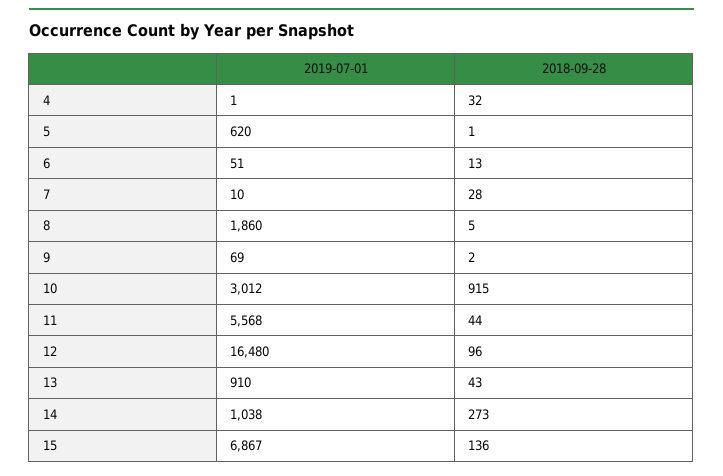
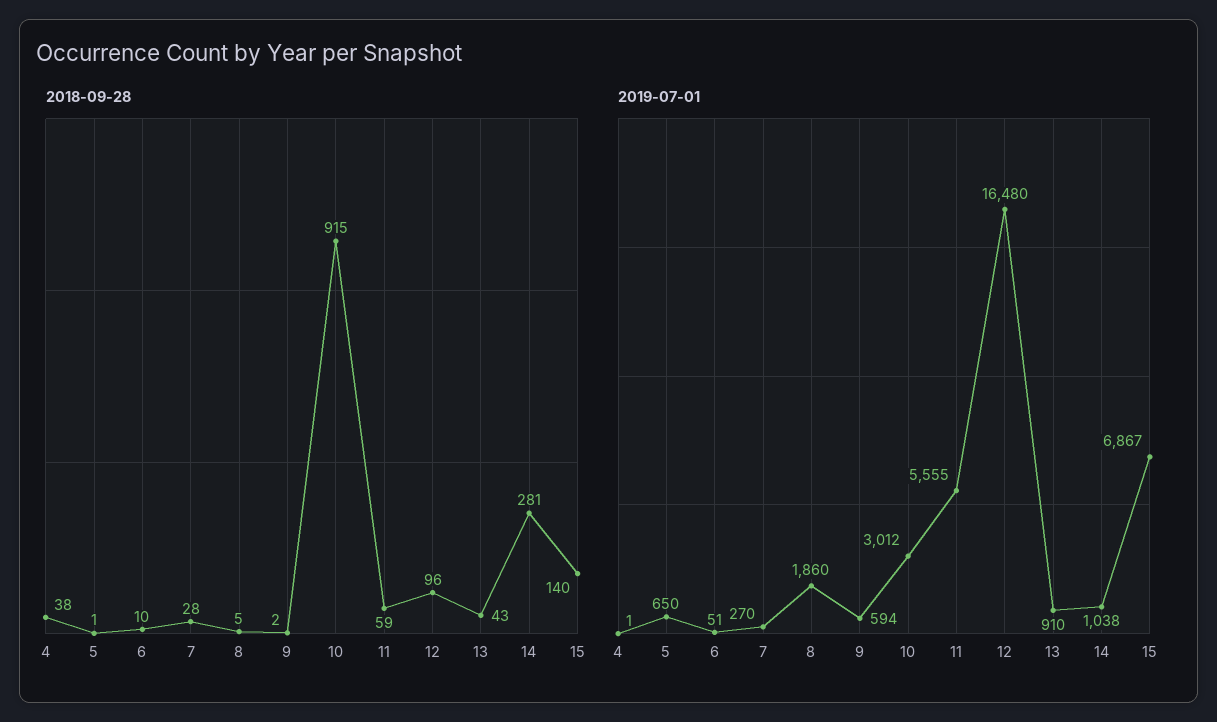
2018-09-28, 4: 32 -> 38
2019-07-01, 5: 620 -> 650
2018-09-28, 6: 13 -> 10
2019-07-01, 7: 10 -> 270
2019-07-01, 9: 69 -> 594
2019-07-01, 11: 5568 -> 5555
2018-09-28, 11: 44 -> 59
2018-09-28, 14: 273 -> 281
2018-09-28, 15: 136 -> 140

